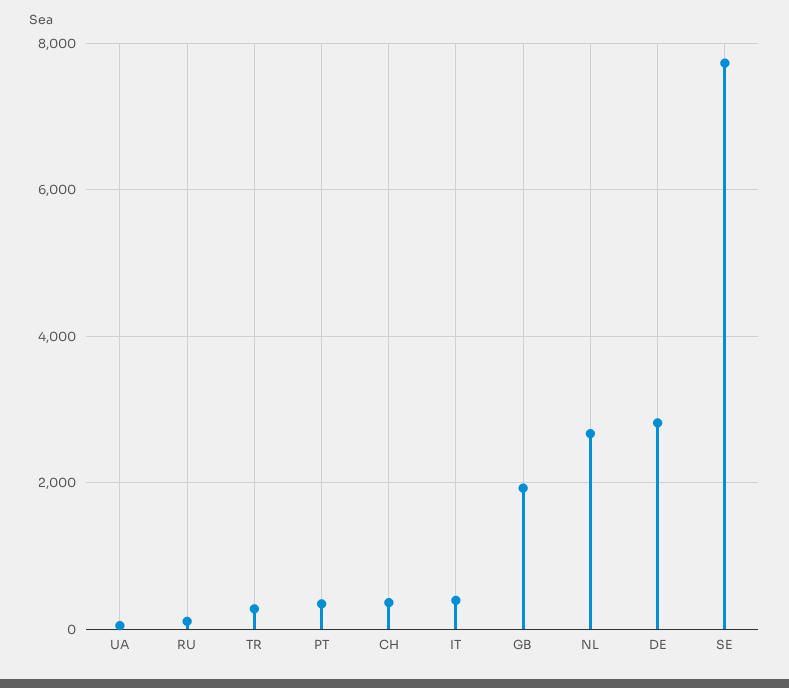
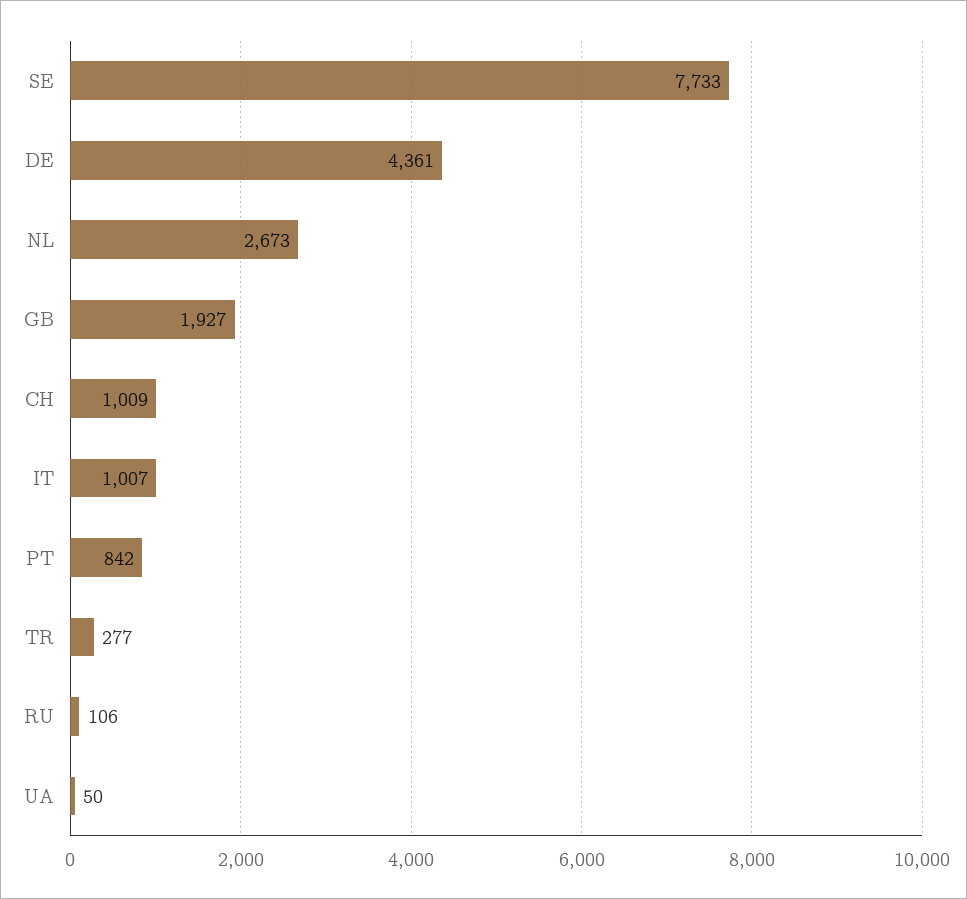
PT: 400 -> 842
CH: 400 -> 1009
IT: 400 -> 1007
DE: 2800 -> 4361

